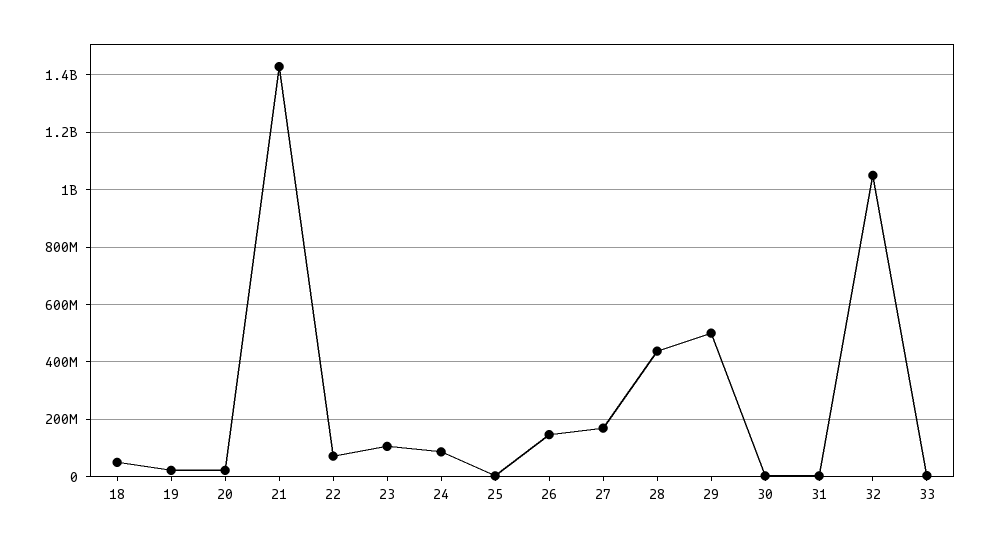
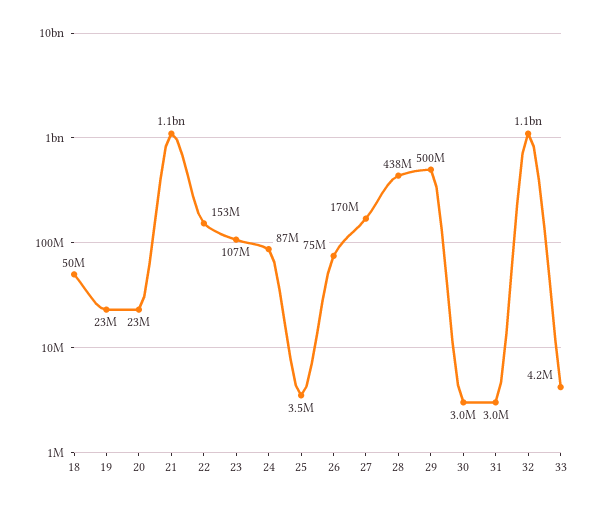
21: 1425000000 -> 1100000000
22: 75000000 -> 153000000
26: 150000000 -> 75000000

